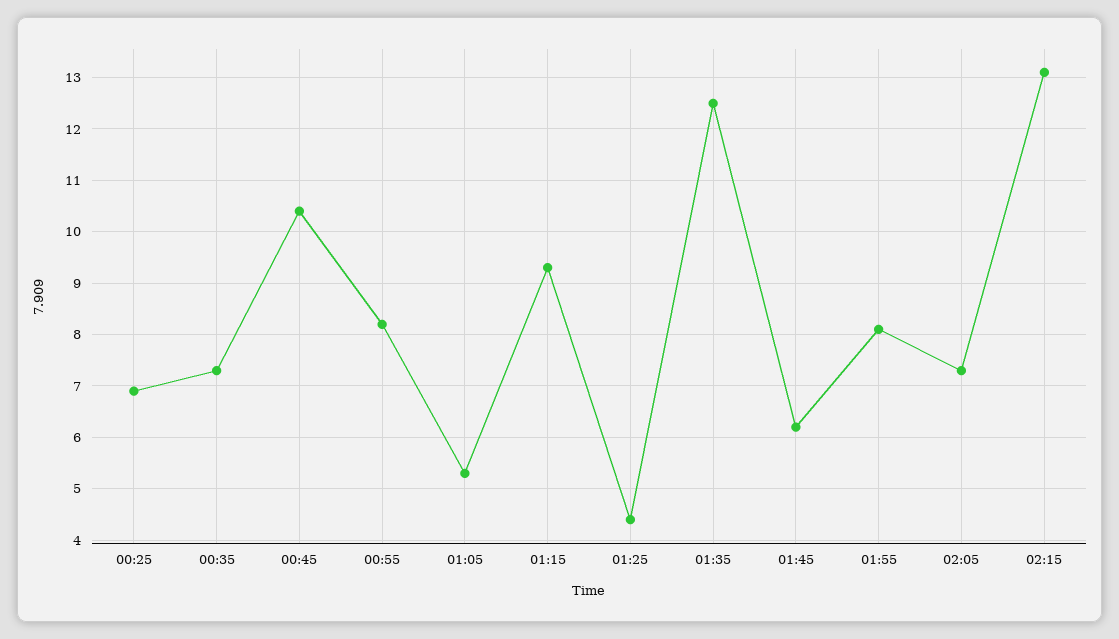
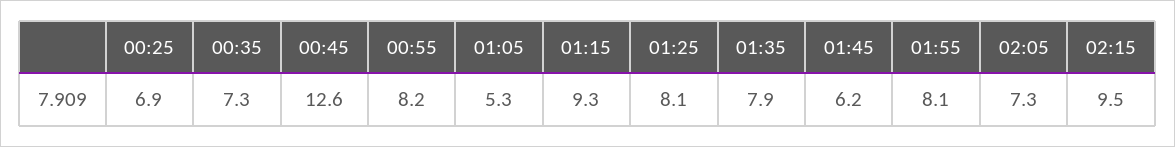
00:45: 10.5 -> 12.6
01:25: 4.5 -> 8.1
01:35: 12.5 -> 7.9
02:15: 13 -> 9.5

